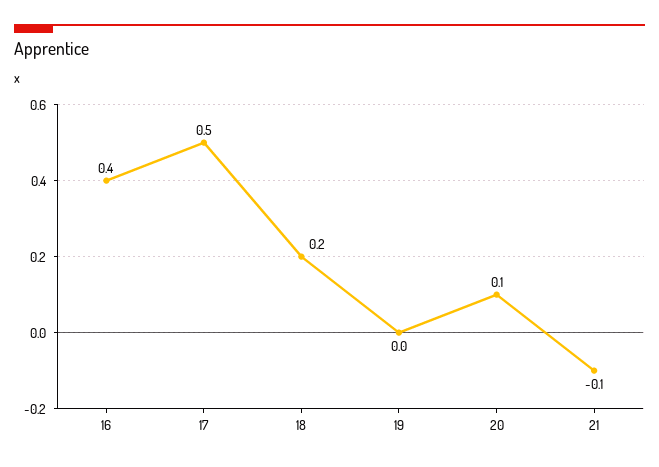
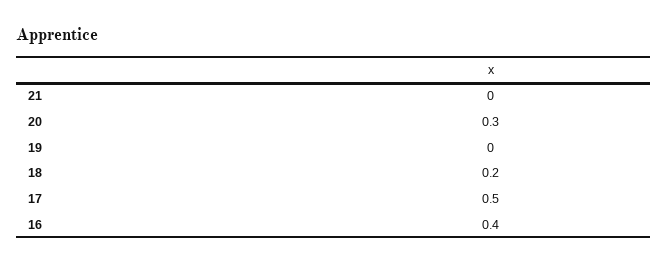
20: 0.1 -> 0.3
21: -0.1 -> 0

